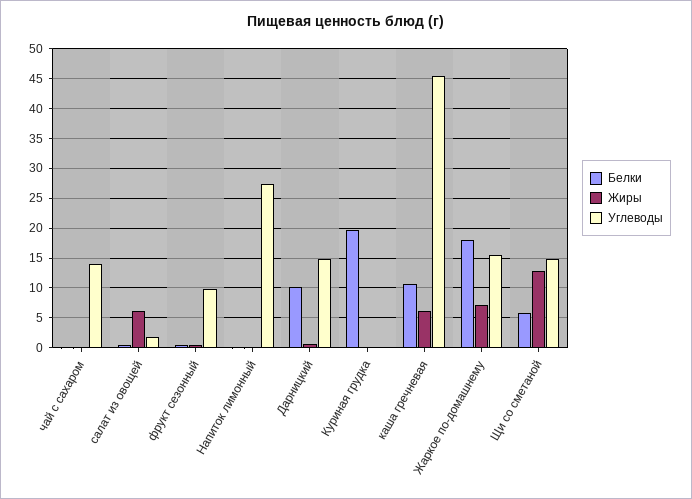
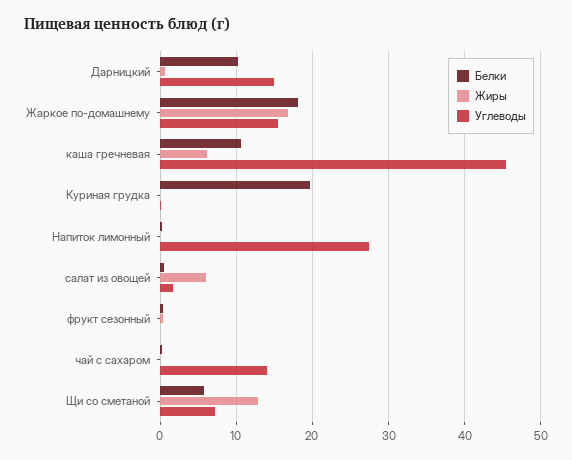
Углеводы, фрукт сезонный: 10 -> 0
Жиры, Жаркое по-домашнему: 7.5 -> 17
Углеводы, Щи со сметаной: 15 -> 7

